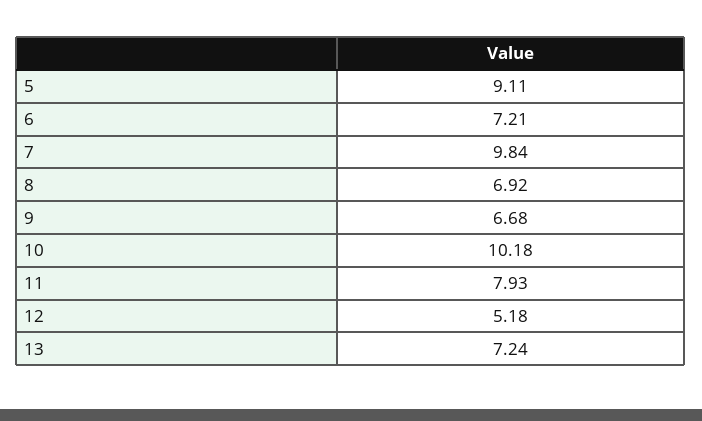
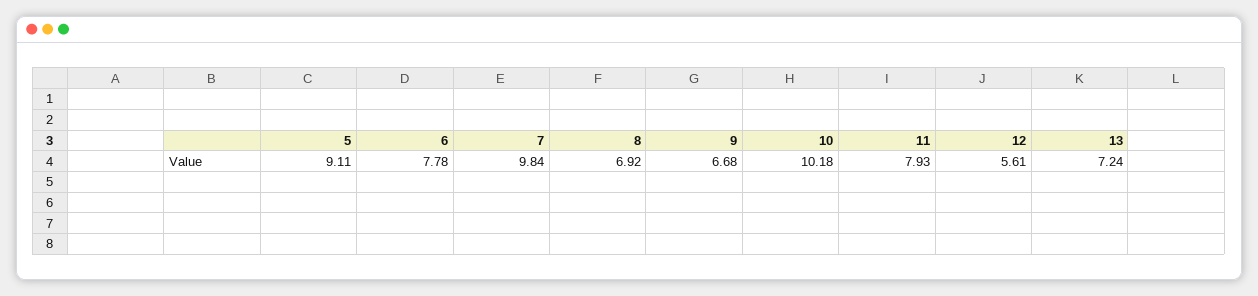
6: 7.21 -> 7.78
12: 5.18 -> 5.61

